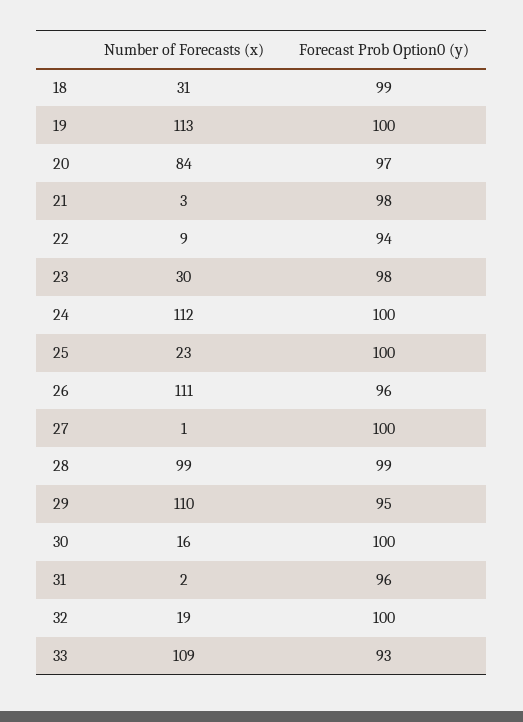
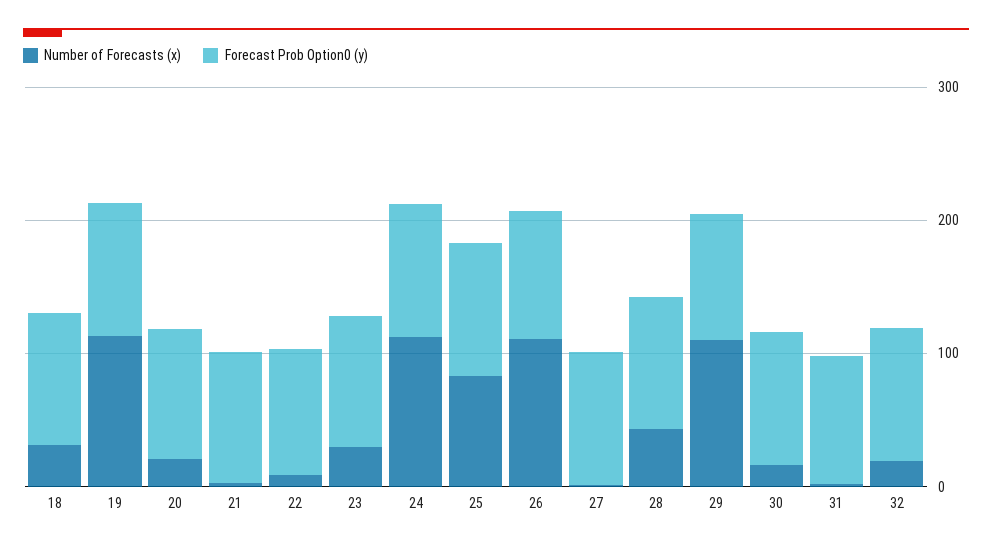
Number of Forecasts (x), 20: 84 -> 20
Number of Forecasts (x), 25: 23 -> 80
Number of Forecasts (x), 28: 99 -> 40
Number of Forecasts (x), 33: 109 -> none
Forecast Prob Option0 (y), 33: 93 -> none

